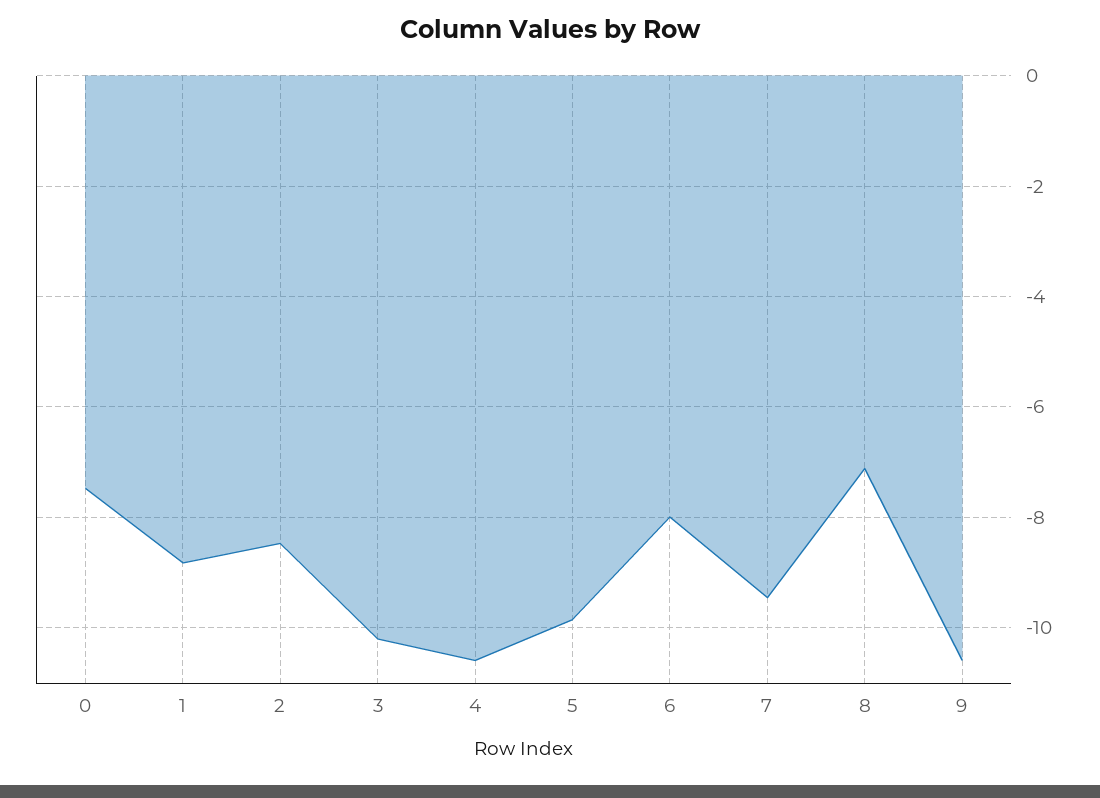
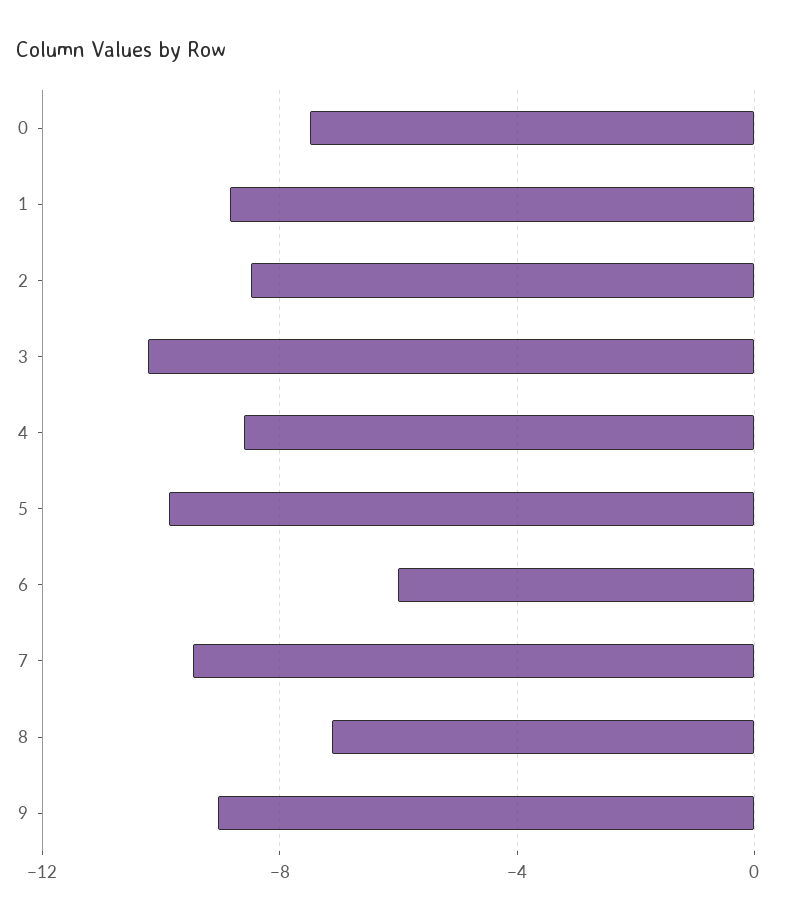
4: -10.6 -> -8.5
6: -8 -> -6
9: -10.6 -> -9

